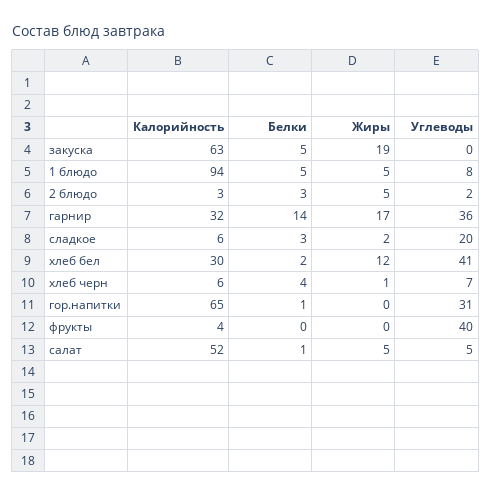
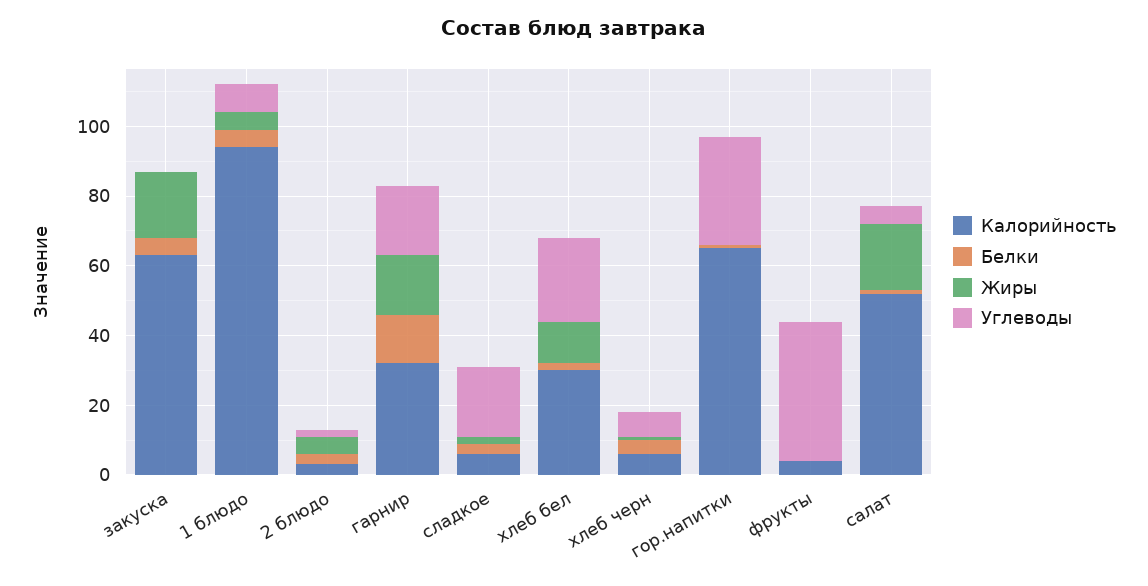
Углеводы, гарнир: 36 -> 20
Углеводы, хлеб бел: 41 -> 25
Жиры, салат: 5 -> 20

